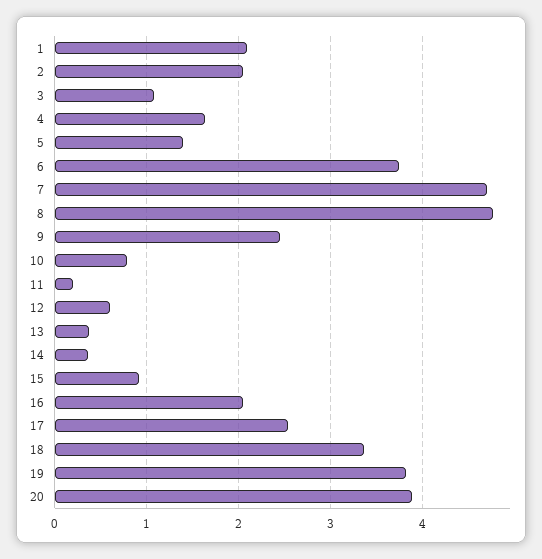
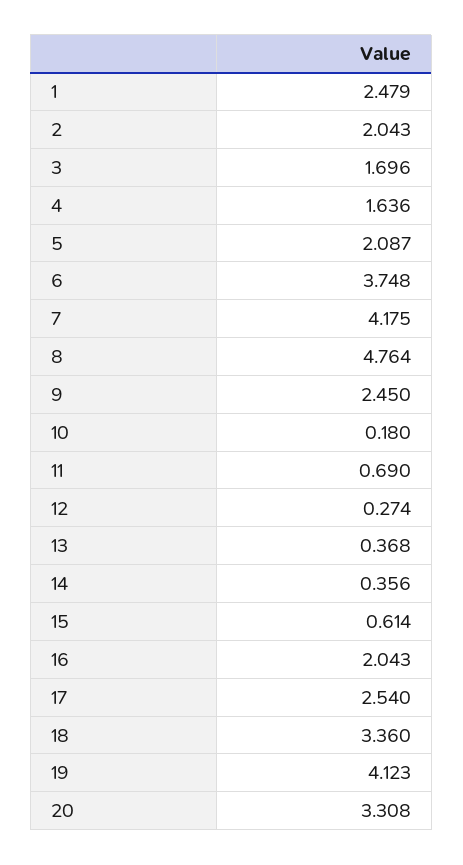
1: 2.1 -> 2.479
3: 1.1 -> 1.696
5: 1.4 -> 2.087
7: 4.7 -> 4.175
10: 0.8 -> 0.18
11: 0.2 -> 0.69
12: 0.6 -> 0.274
15: 0.9 -> 0.614
19: 3.8 -> 4.123
20: 3.9 -> 3.308

